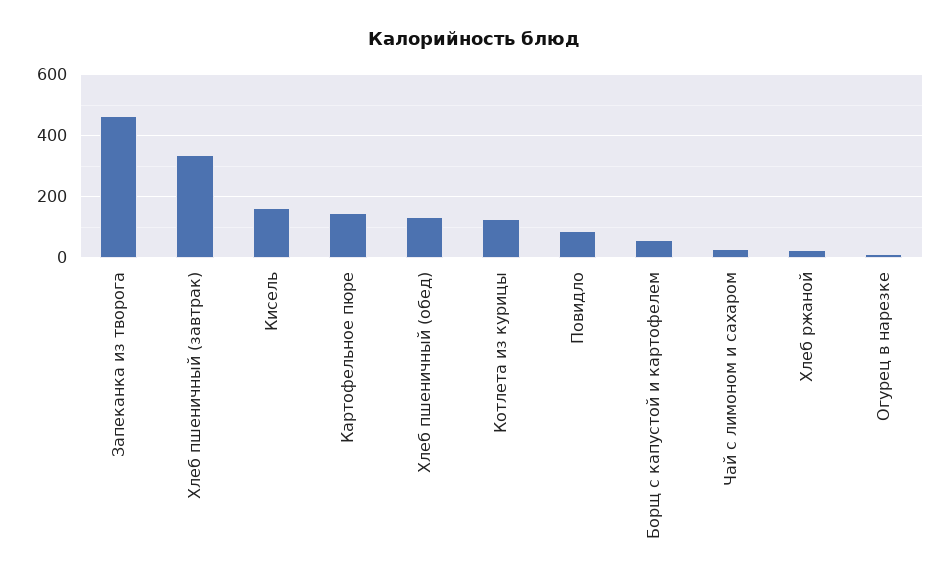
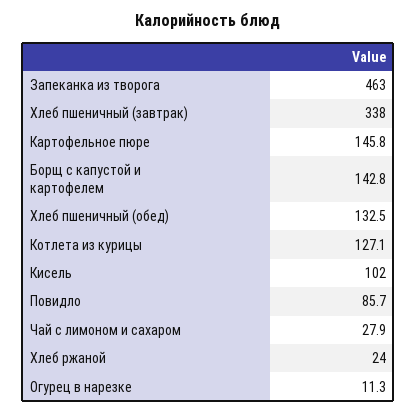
Кисель: 160 -> 102
Борщ с капустой и картофелем: 60 -> 142.8

